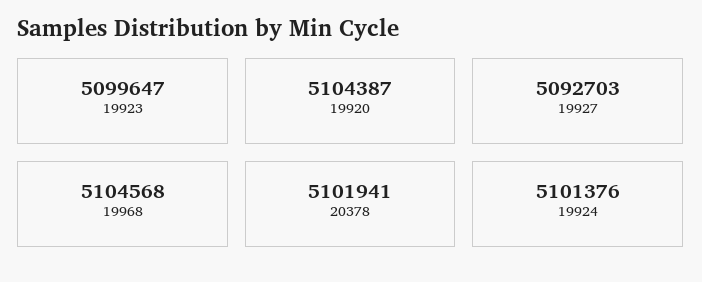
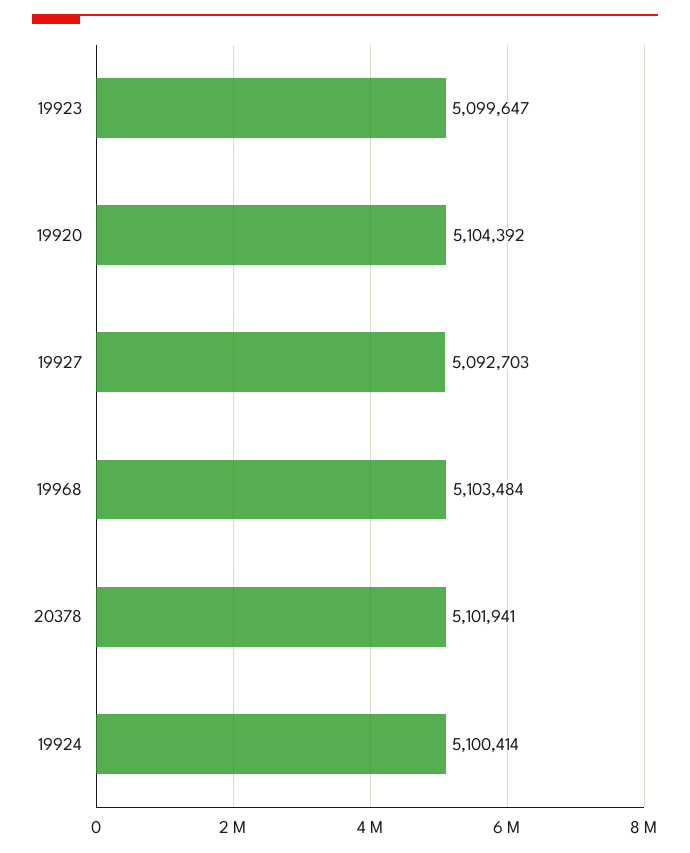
19920: 5104387 -> 5104392
19968: 5104568 -> 5103484
19924: 5101376 -> 5100414

